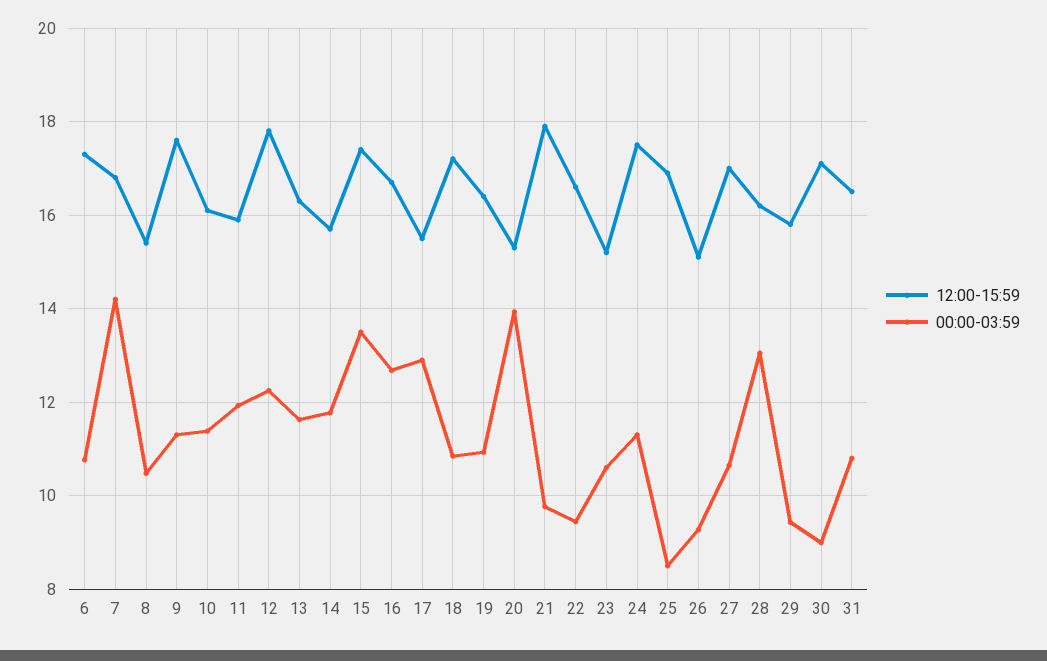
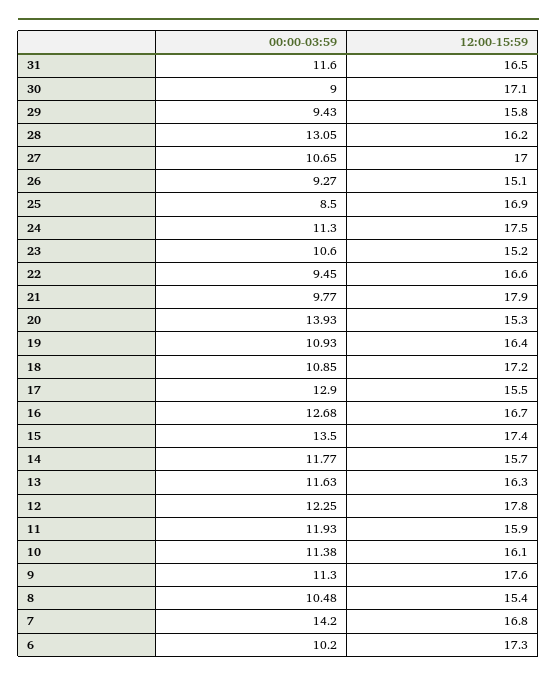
00:00-03:59, 6: 10.8 -> 10.2
00:00-03:59, 31: 10.8 -> 11.6

